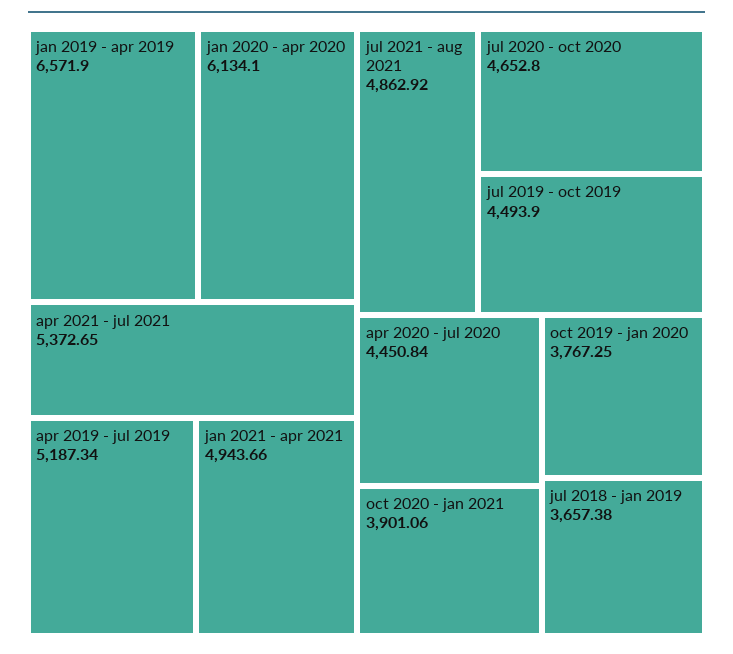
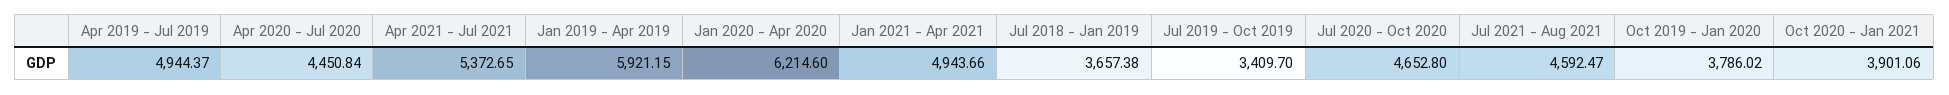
jan 2019 - apr 2019: 6571.9 -> 5921.15
jan 2020 - apr 2020: 6134.1 -> 6214.6
apr 2019 - jul 2019: 5187.34 -> 4944.37
jul 2021 - aug 2021: 4862.92 -> 4592.47
jul 2019 - oct 2019: 4493.9 -> 3409.7
oct 2019 - jan 2020: 3767.25 -> 3786.02

